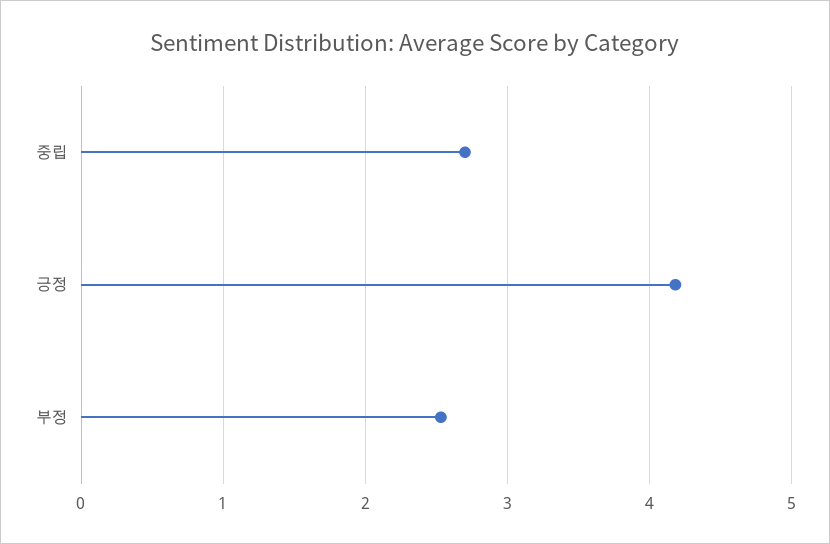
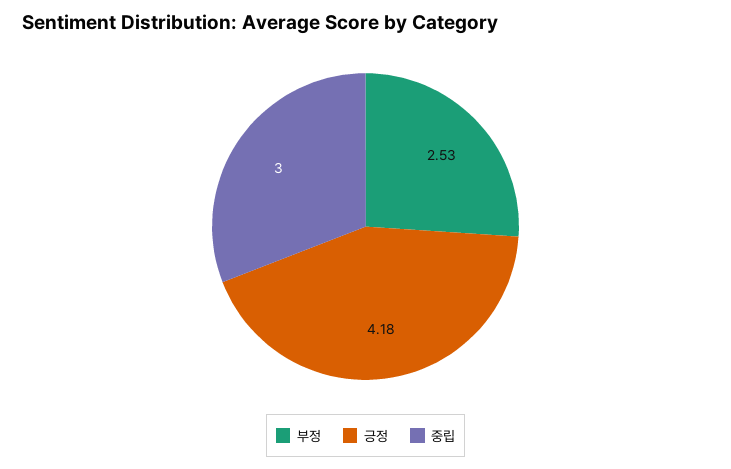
중립: 2.7 -> 3

